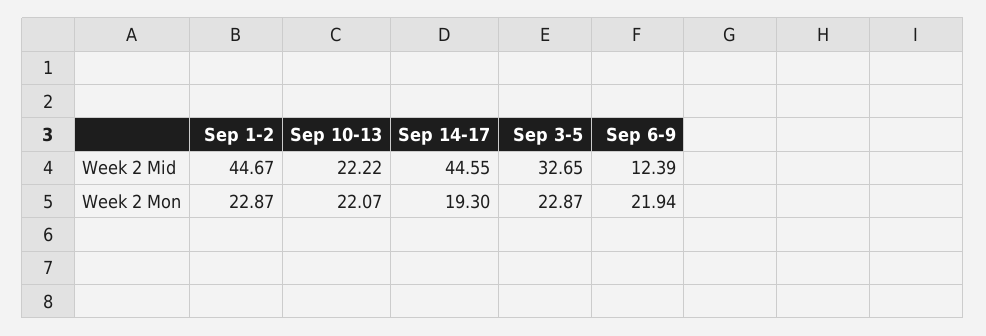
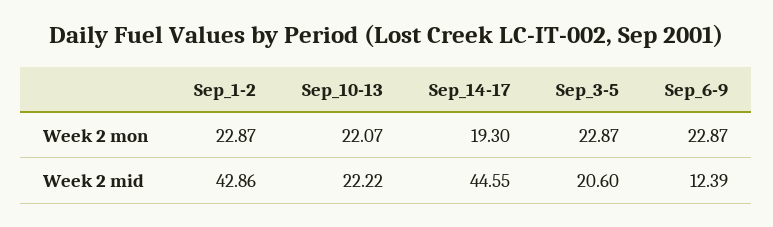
Sep 1-2, Week 2 Mid: 44.67 -> 42.86
Sep 3-5, Week 2 Mid: 32.65 -> 20.6
Sep 6-9, Week 2 Mon: 21.94 -> 22.87

